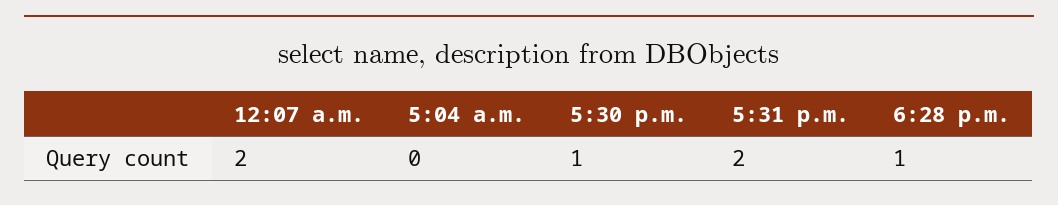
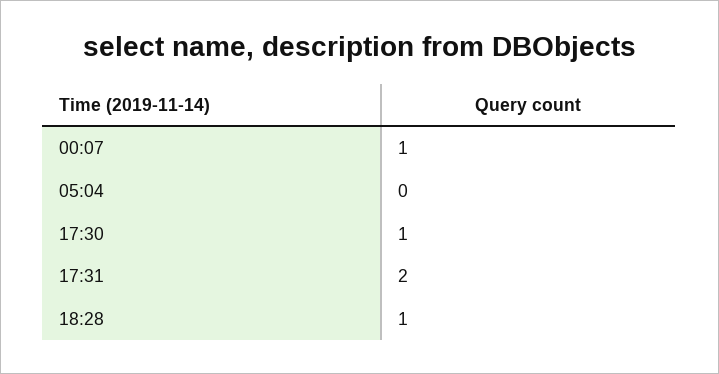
12:07 a.m.: 2 -> 1

